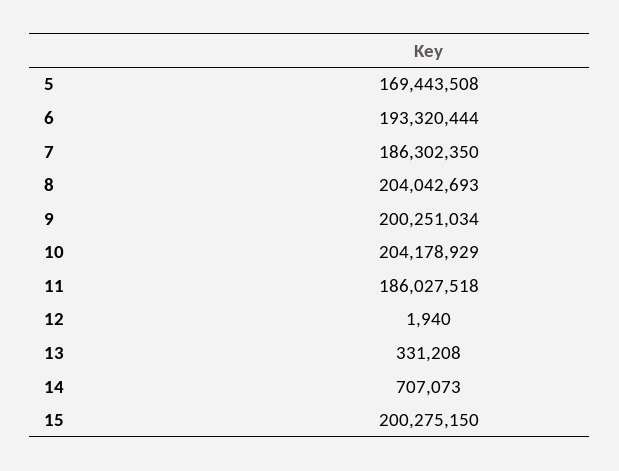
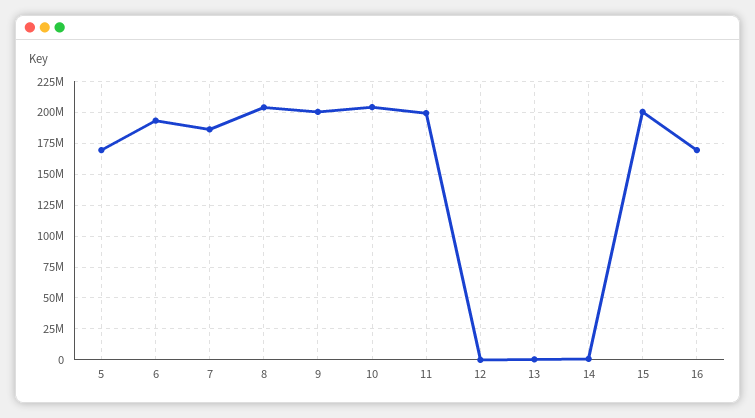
11: 186027518 -> 200000000
16: none -> 170000000

